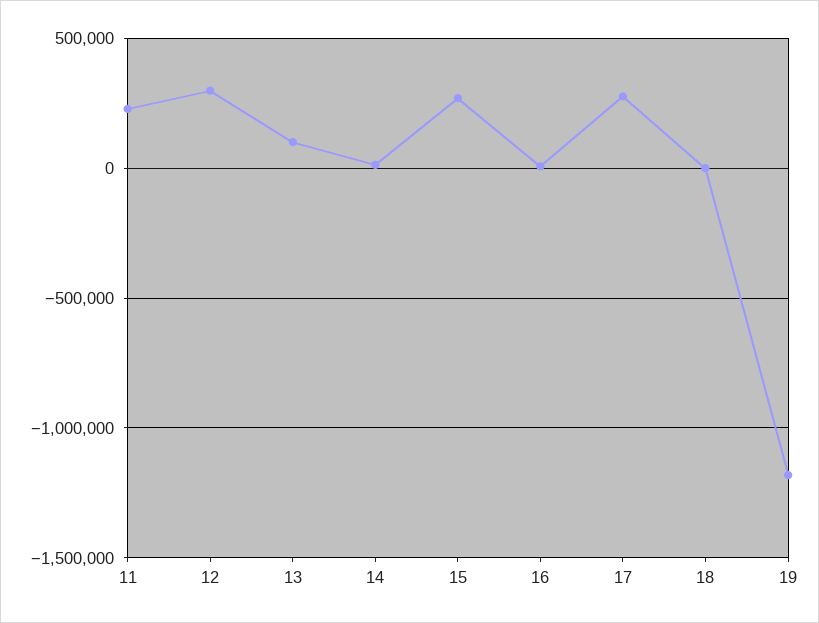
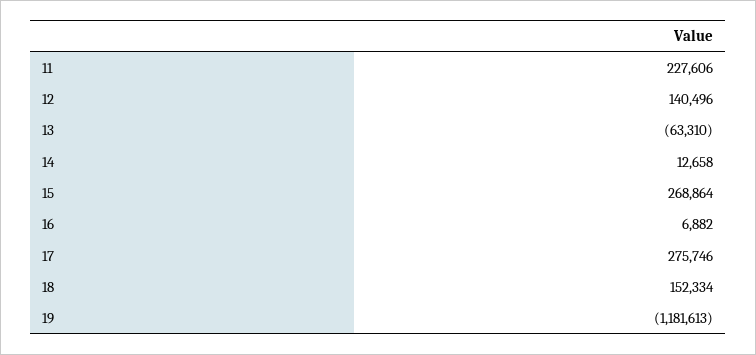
12: 300000 -> 140496
13: 100000 -> -63310
18: 0 -> 152334

